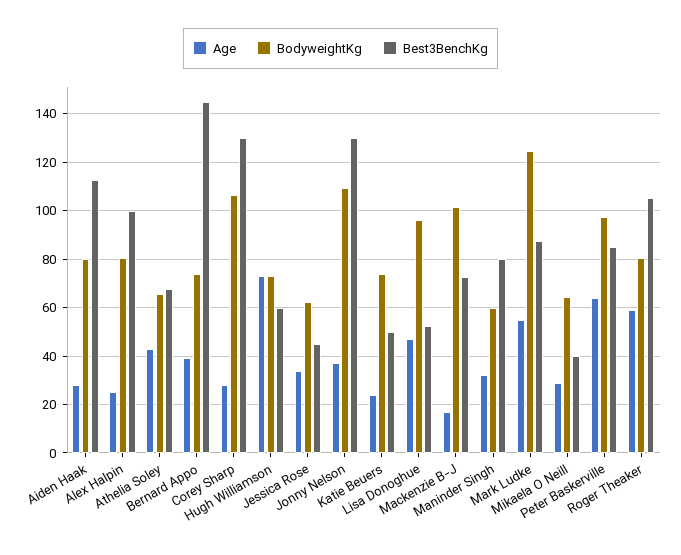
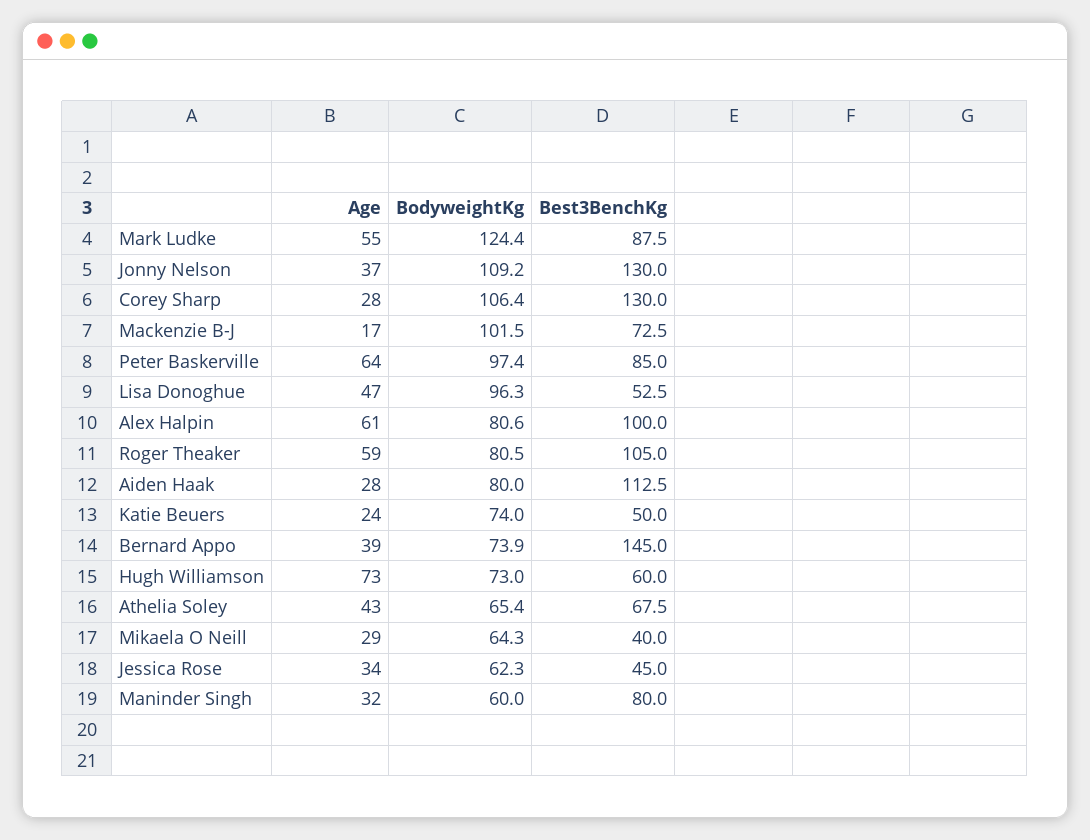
Age, Alex Halpin: 25 -> 61

